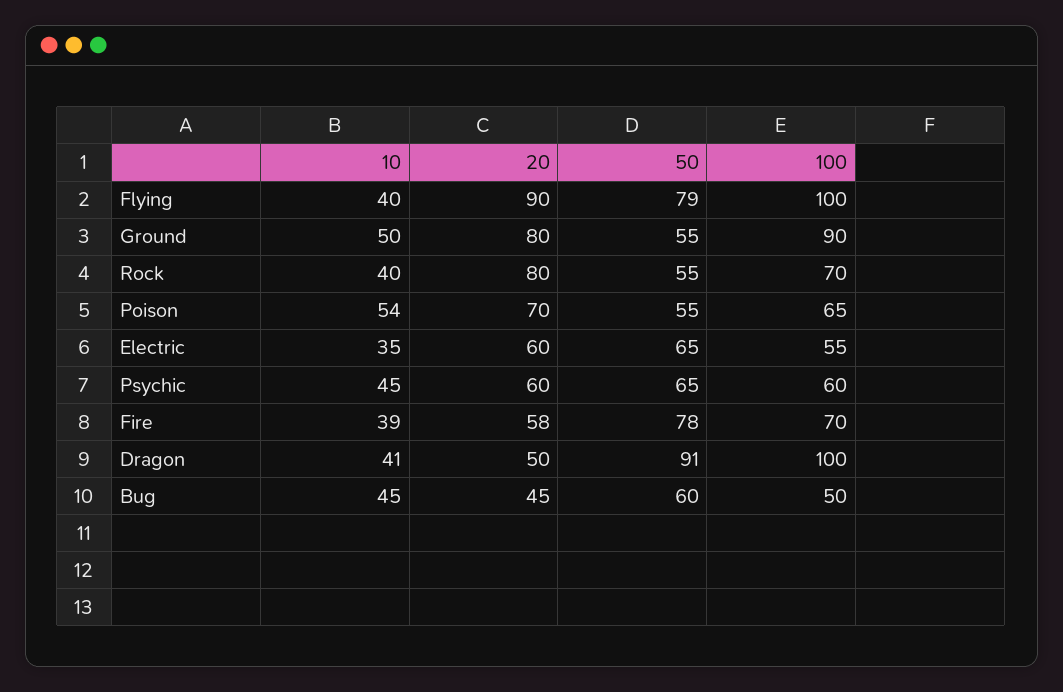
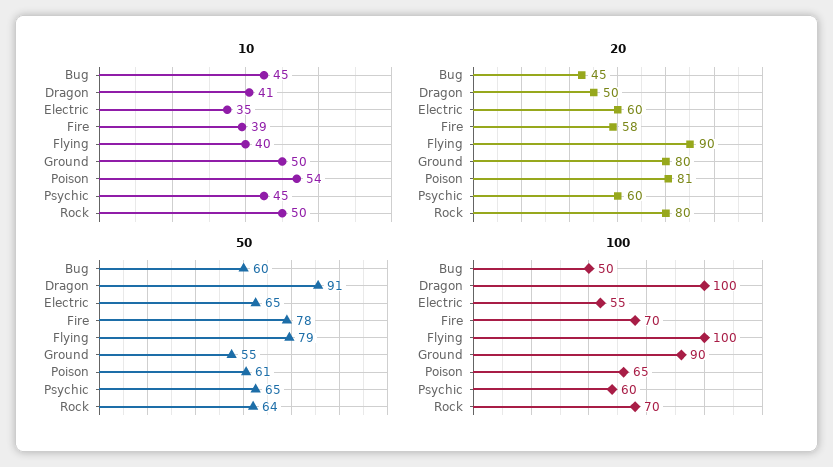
10, Rock: 40 -> 50
50, Rock: 55 -> 64
20, Poison: 70 -> 81
50, Poison: 55 -> 61

